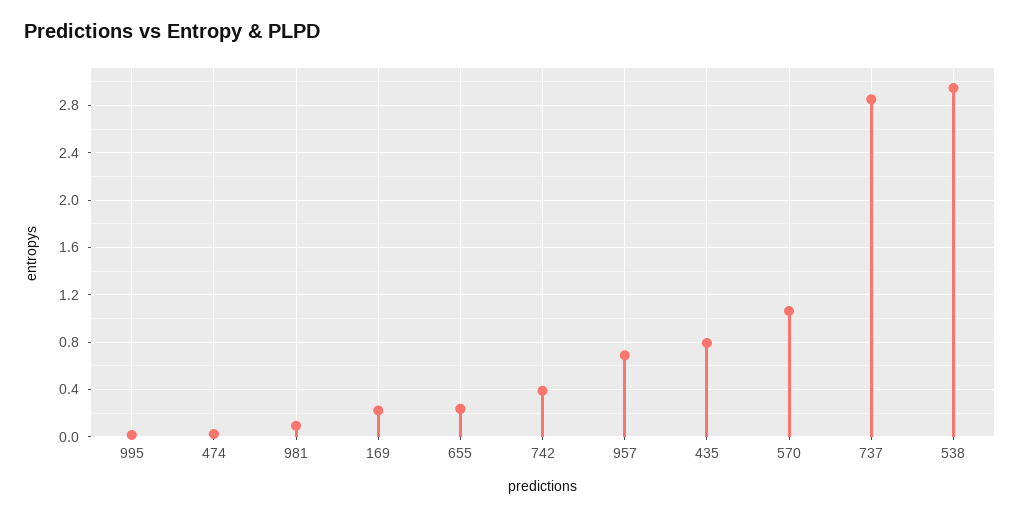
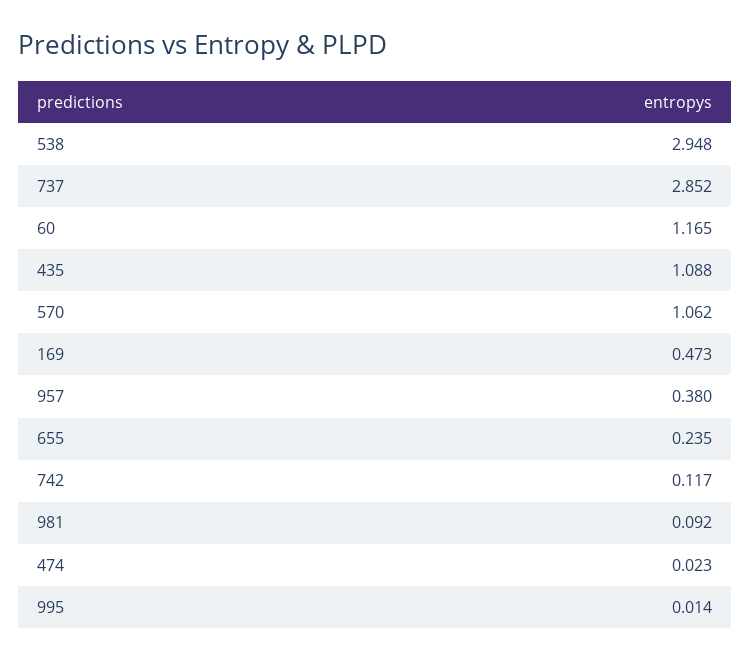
169: 0.2 -> 0.473
742: 0.4 -> 0.117
957: 0.7 -> 0.38
435: 0.8 -> 1.088
60: none -> 1.165

